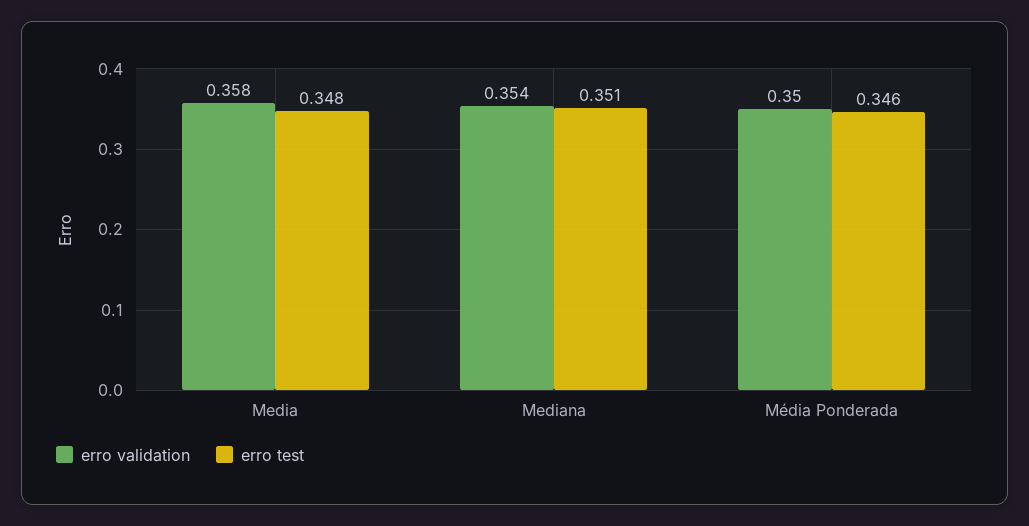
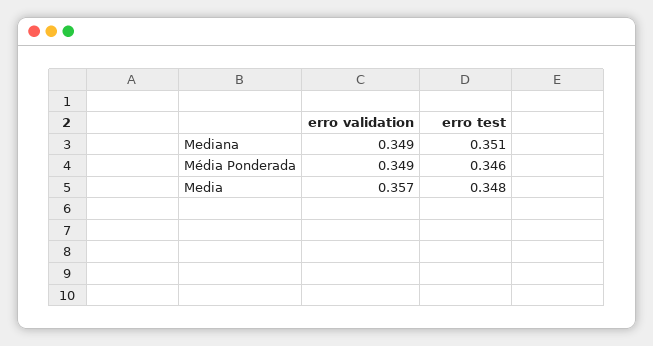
erro validation, Media: 0.358 -> 0.357
erro validation, Mediana: 0.354 -> 0.349
erro validation, Média Ponderada: 0.35 -> 0.349

